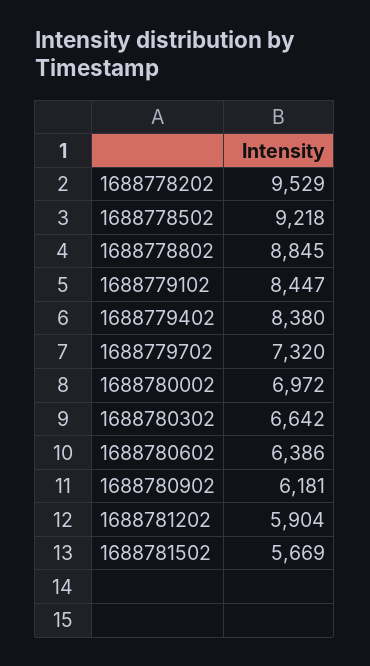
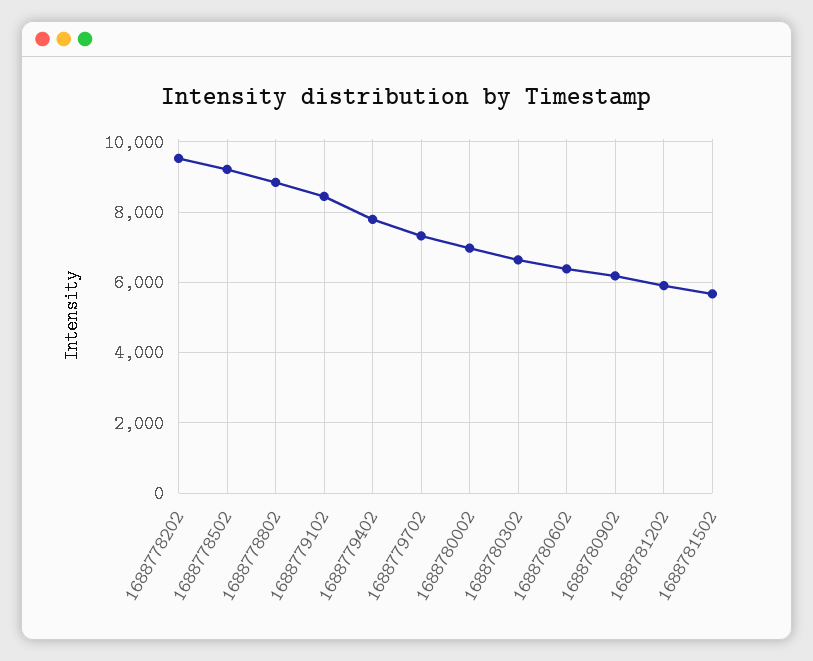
1688779402: 8380 -> 7800

